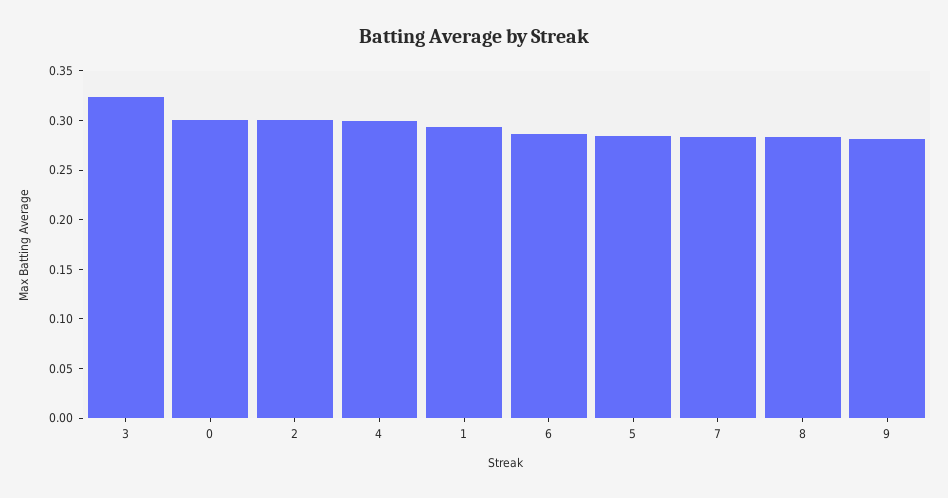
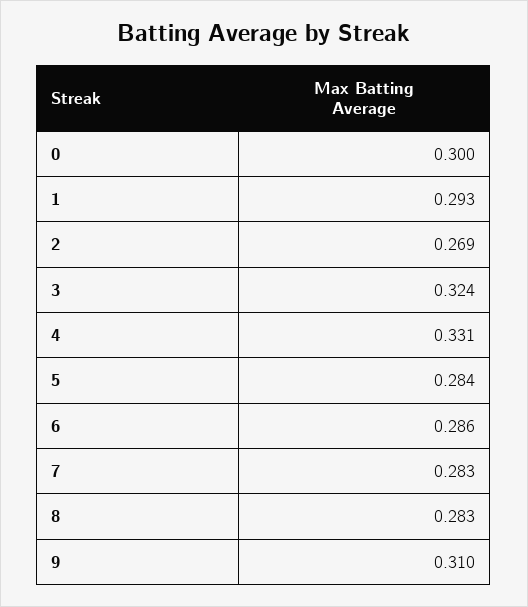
2: 0.3 -> 0.269
4: 0.3 -> 0.331
9: 0.28 -> 0.31

